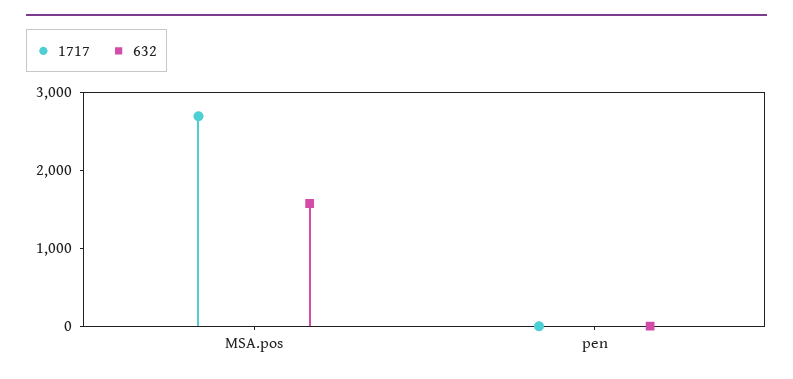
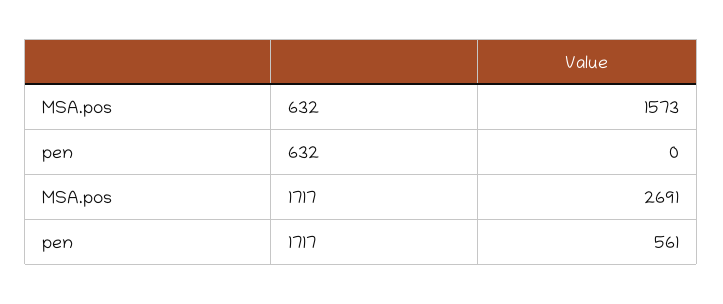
1717, pen: 0 -> 561

